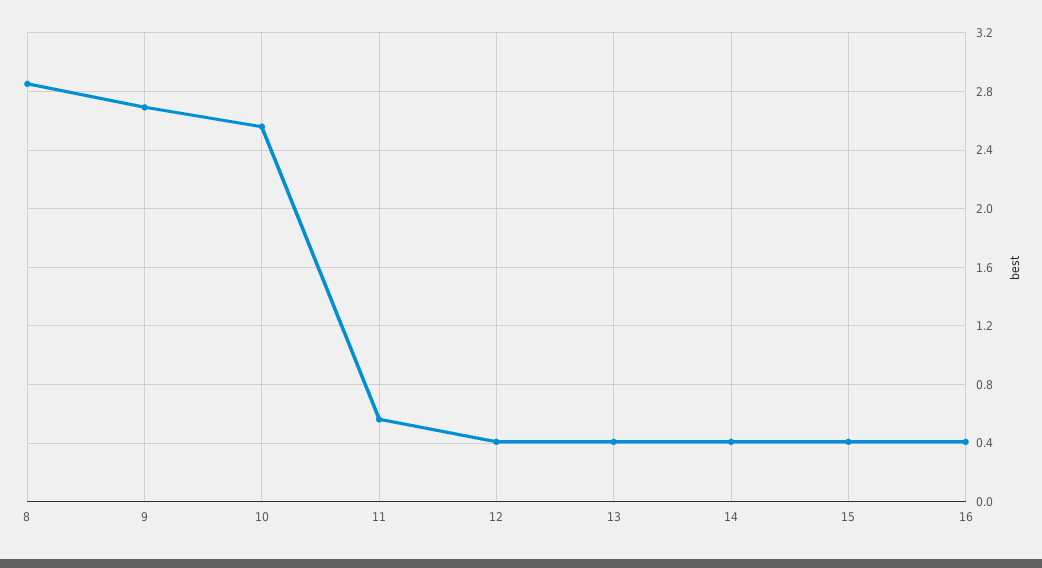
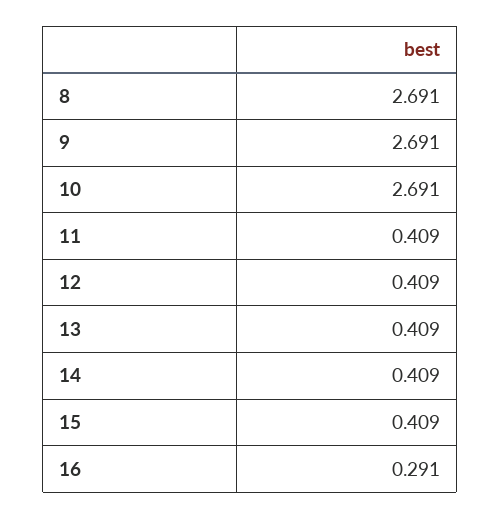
8: 2.85 -> 2.691
10: 2.55 -> 2.691
11: 0.55 -> 0.409
16: 0.4 -> 0.291

